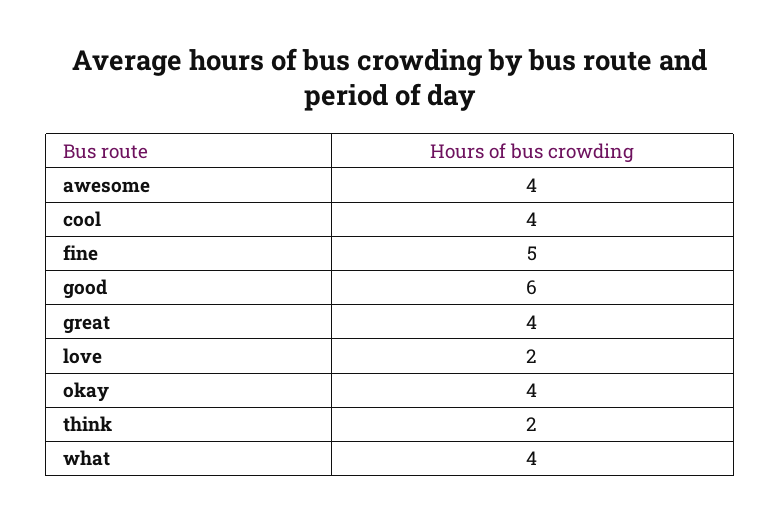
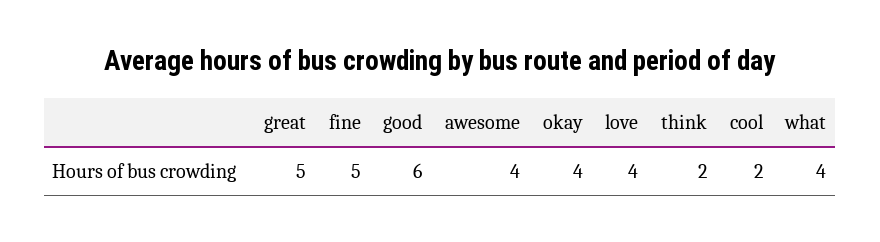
cool: 4 -> 2
great: 4 -> 5
love: 2 -> 4

